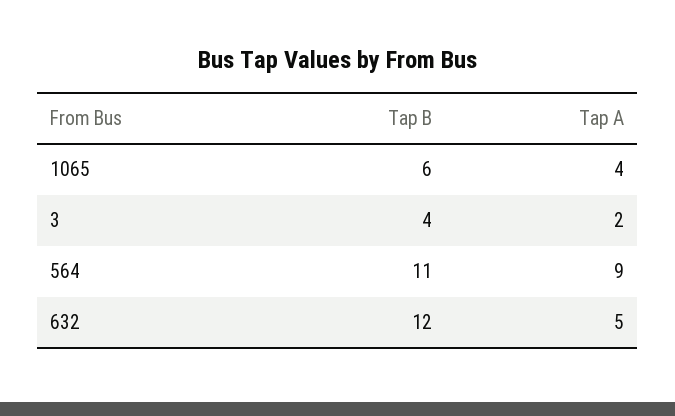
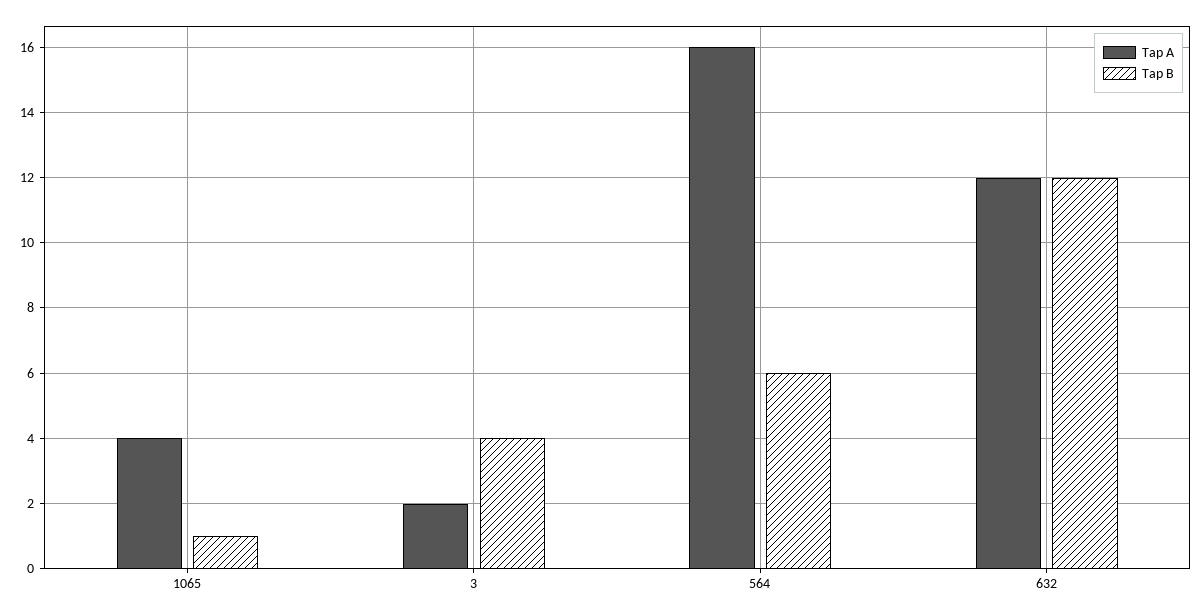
Tap B, 1065: 6 -> 1
Tap B, 564: 11 -> 6
Tap A, 564: 9 -> 16
Tap A, 632: 5 -> 12

